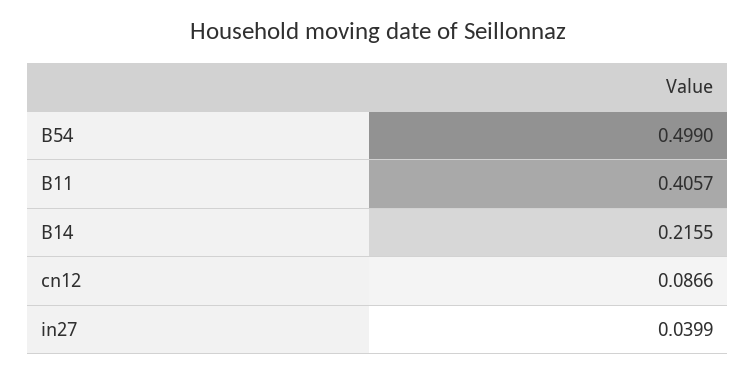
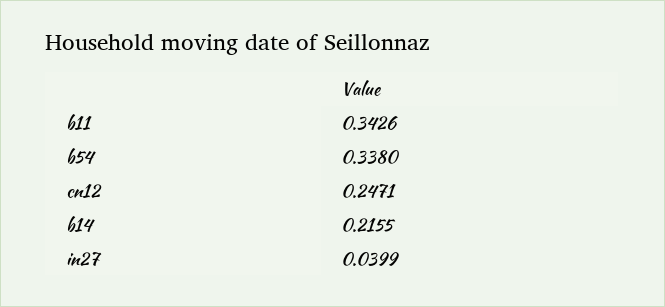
B54: 0.499 -> 0.338
B11: 0.4057 -> 0.3426
cn12: 0.0866 -> 0.2471

